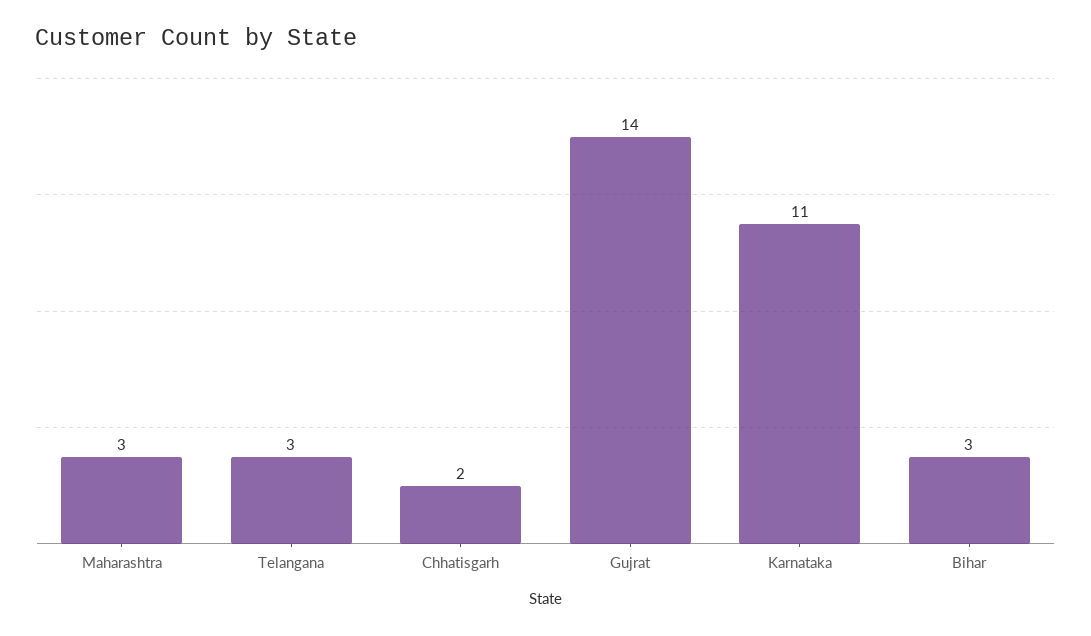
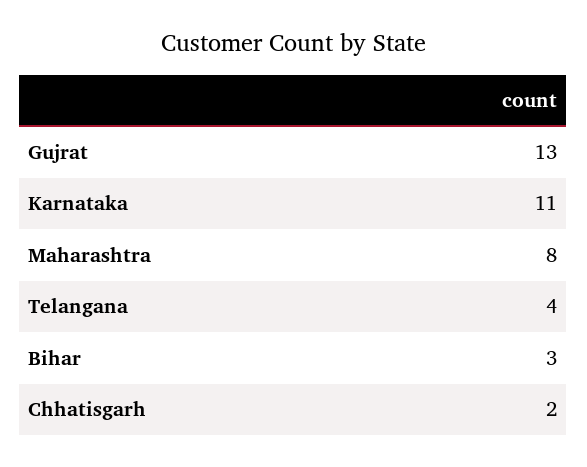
Maharashtra: 3 -> 8
Telangana: 3 -> 4
Gujrat: 14 -> 13

